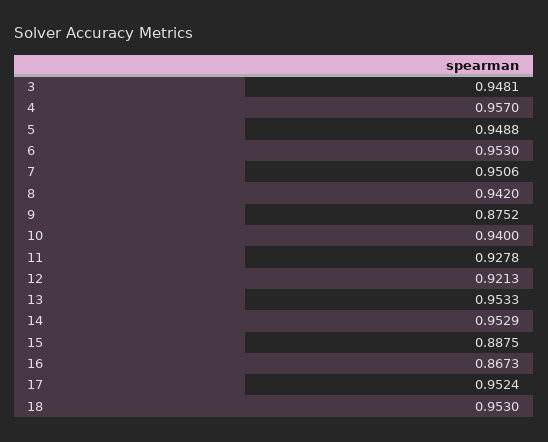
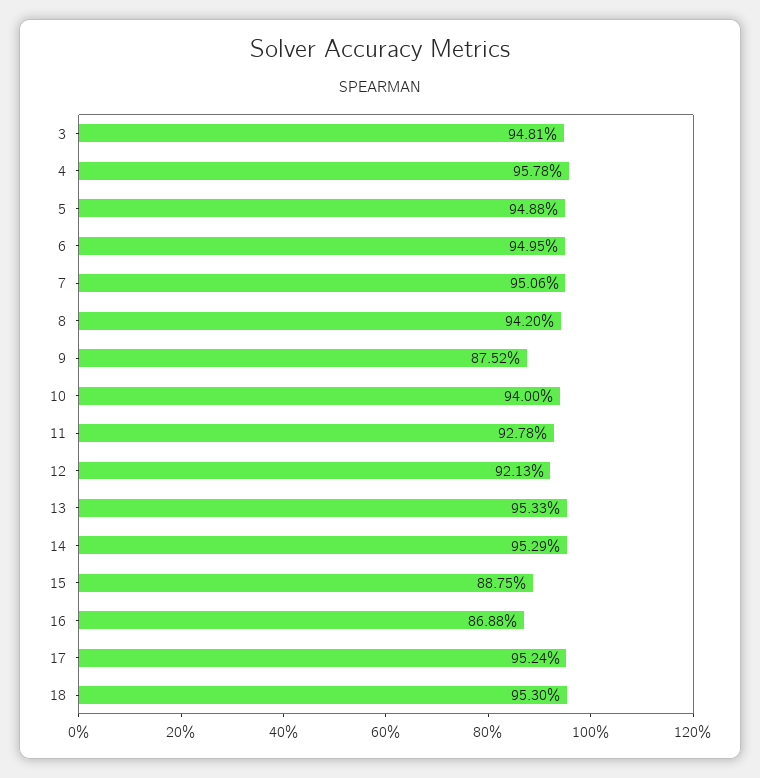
4: 0.957 -> 0.9578
6: 0.953 -> 0.9495
16: 0.8673 -> 0.8688

